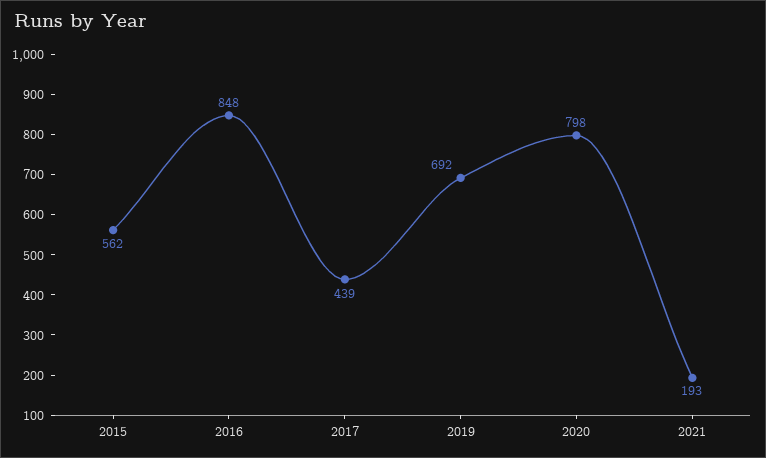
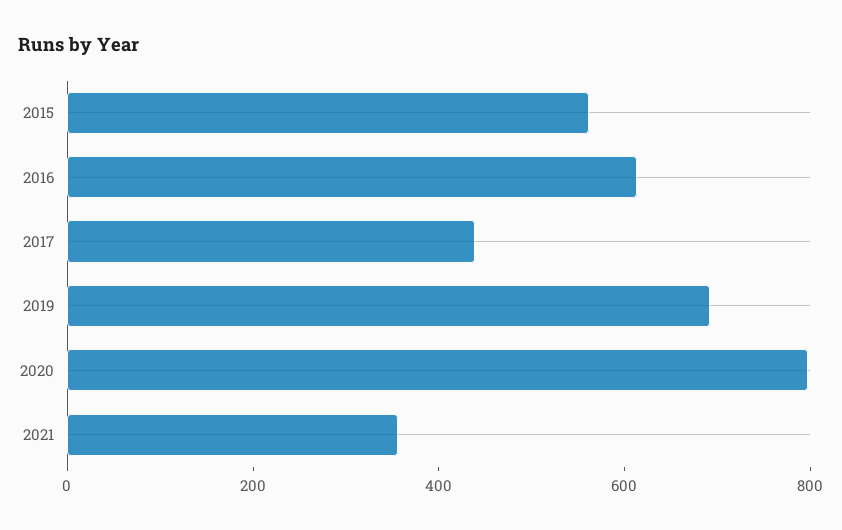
2016: 848 -> 600
2021: 193 -> 350

